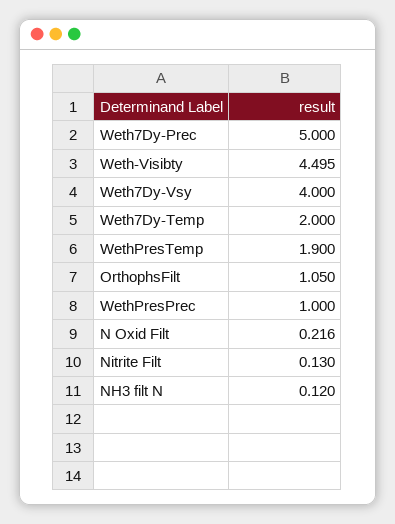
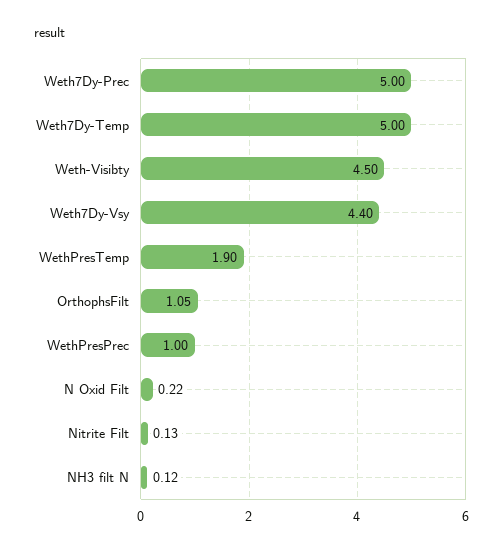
Weth7Dy-Vsy: 4 -> 4.4
Weth7Dy-Temp: 2 -> 5

